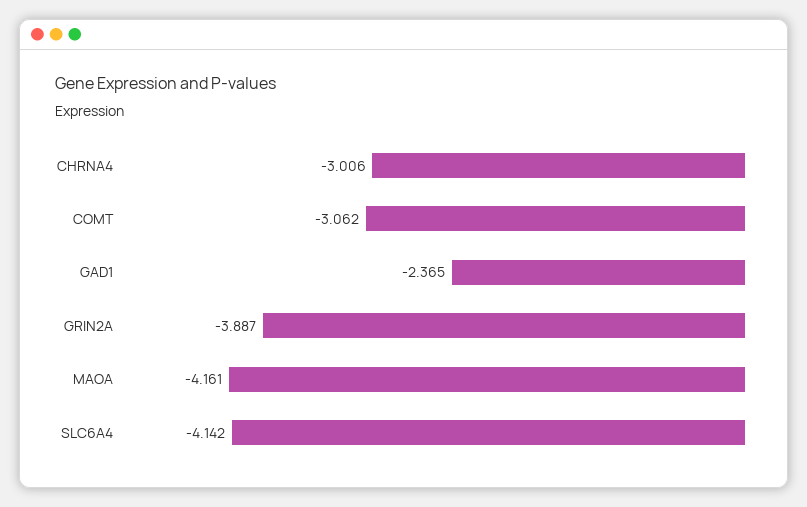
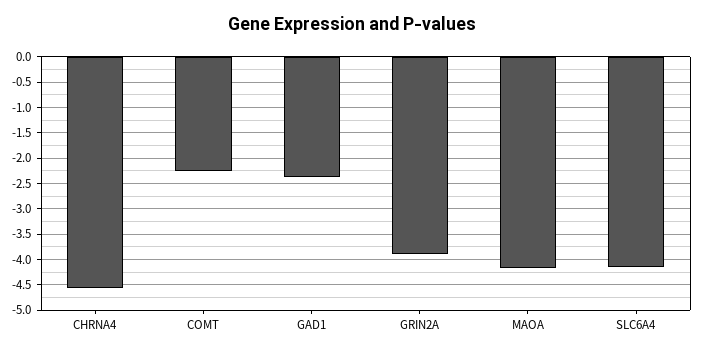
CHRNA4: -3.006 -> -4.5
COMT: -3.062 -> -2.25

